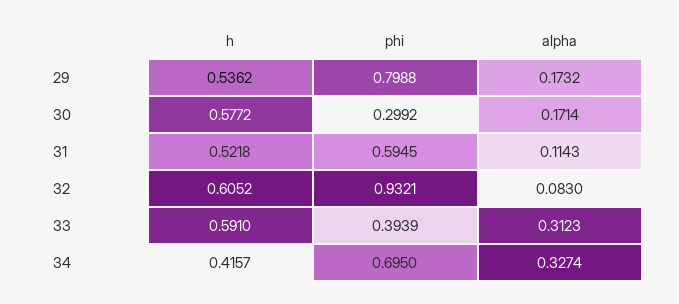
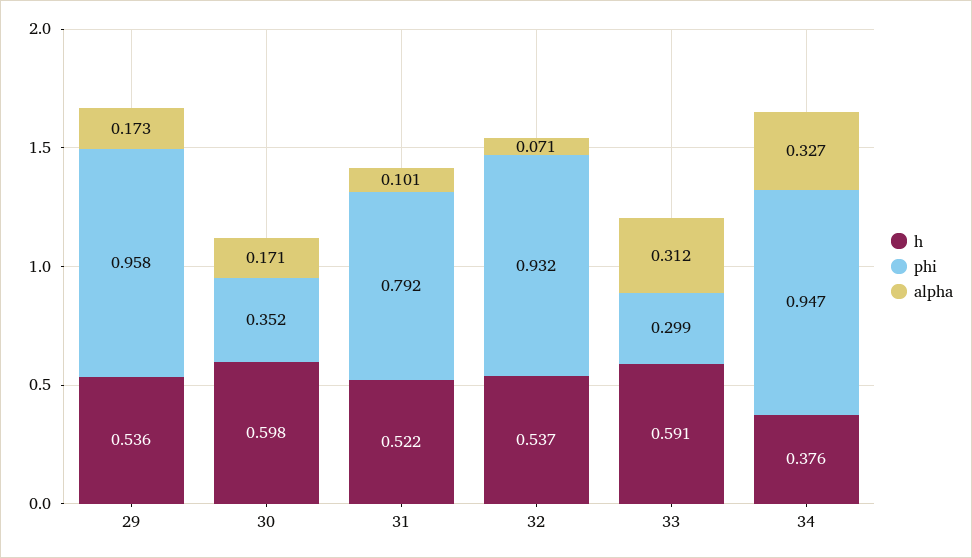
phi, 29: 0.7988 -> 0.958
h, 30: 0.5772 -> 0.598
phi, 30: 0.2992 -> 0.352
phi, 31: 0.5945 -> 0.792
alpha, 31: 0.1143 -> 0.101
h, 32: 0.6052 -> 0.537
alpha, 32: 0.083 -> 0.071
phi, 33: 0.3939 -> 0.299
h, 34: 0.4157 -> 0.376
phi, 34: 0.695 -> 0.947

